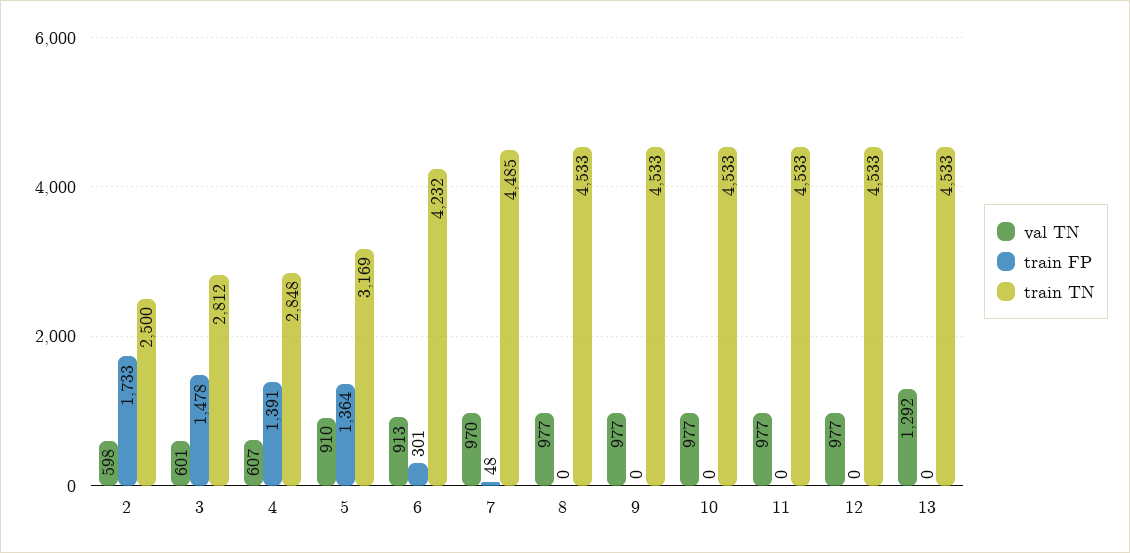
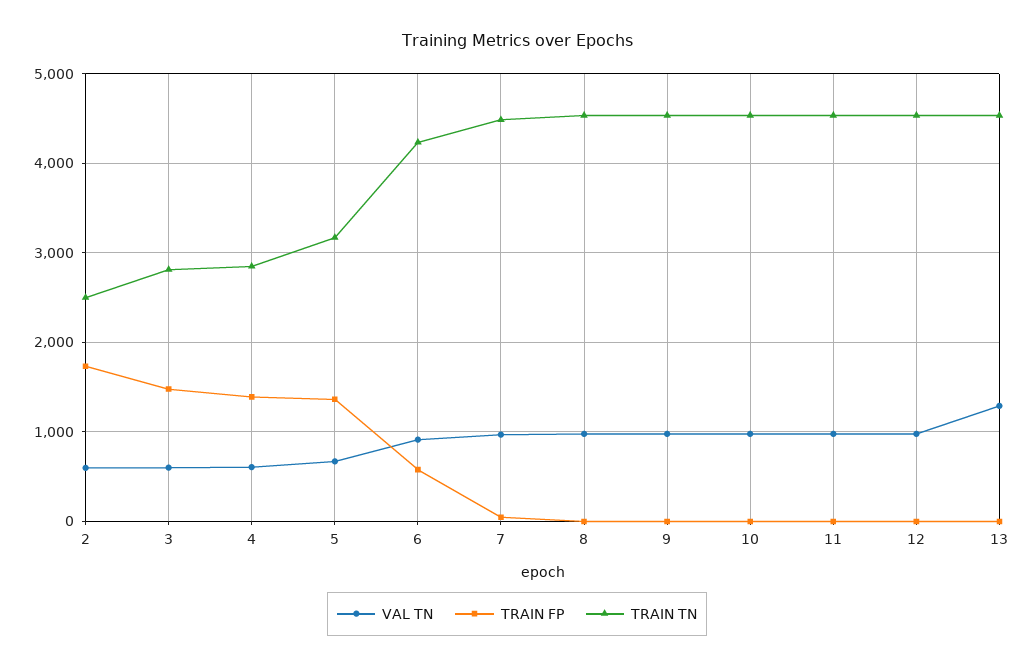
val TN, 5: 910 -> 700
train FP, 6: 301 -> 600

